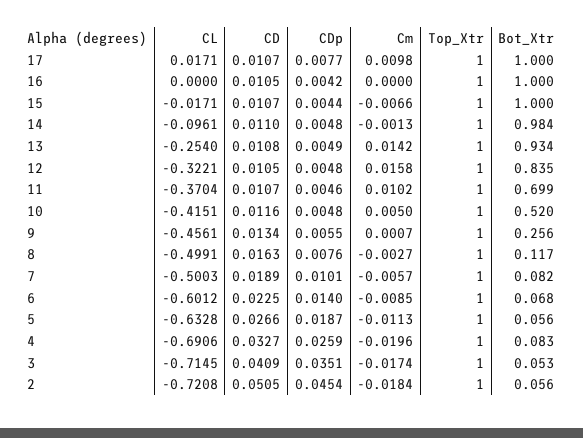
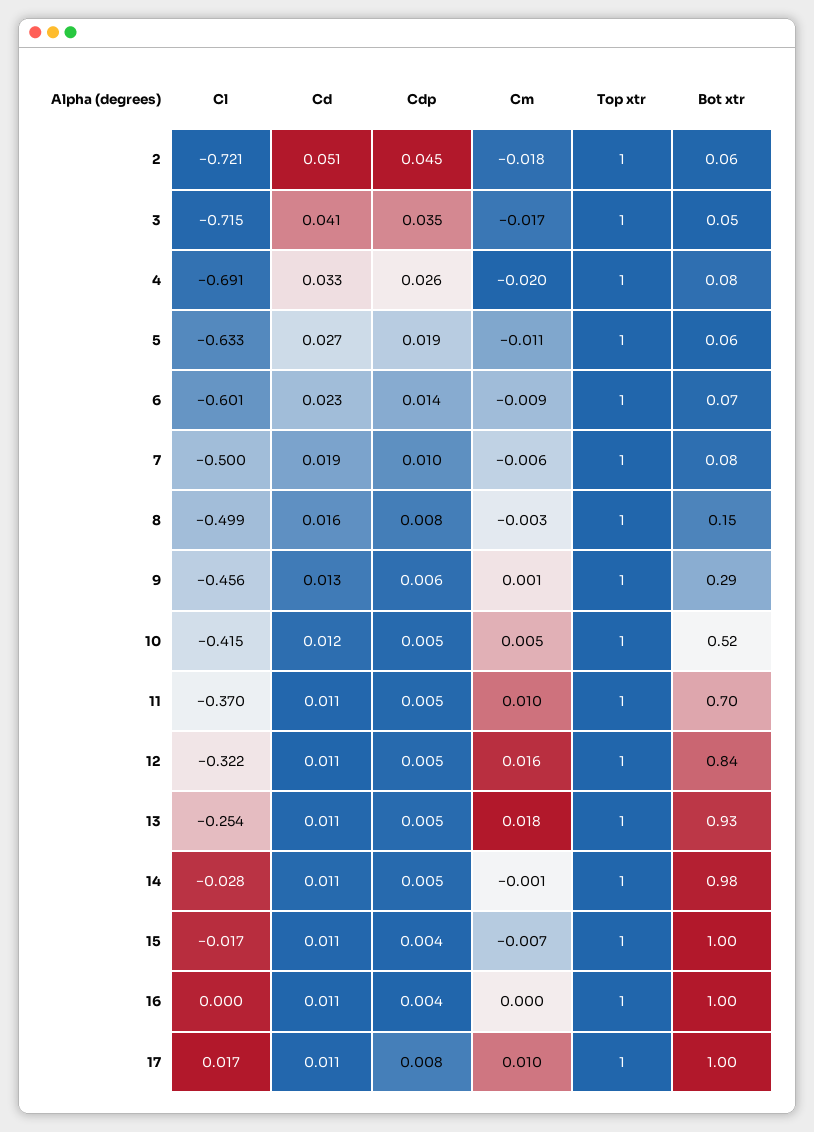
CL, 14: -0.0961 -> -0.028
Cm, 13: 0.0142 -> 0.018
Bot_Xtr, 9: 0.256 -> 0.29
Bot_Xtr, 8: 0.117 -> 0.15

